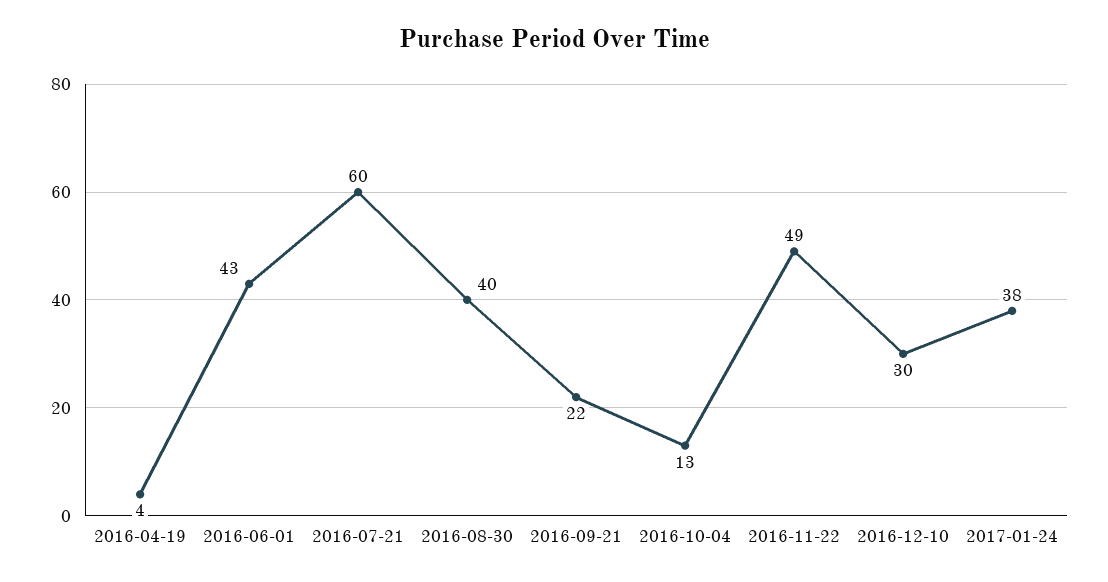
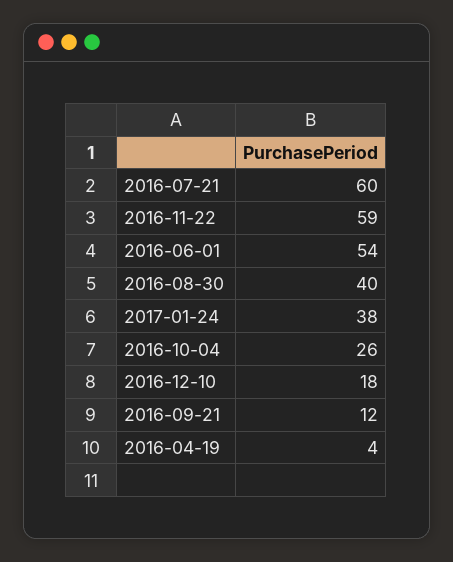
2016-06-01: 43 -> 54
2016-09-21: 22 -> 12
2016-10-04: 13 -> 26
2016-11-22: 49 -> 59
2016-12-10: 30 -> 18

